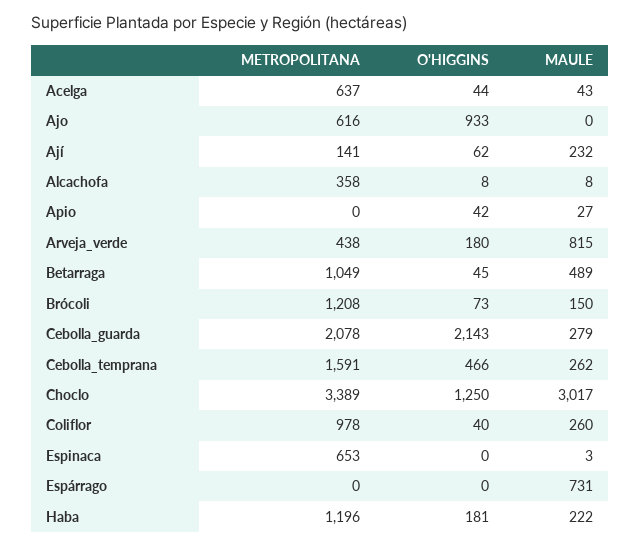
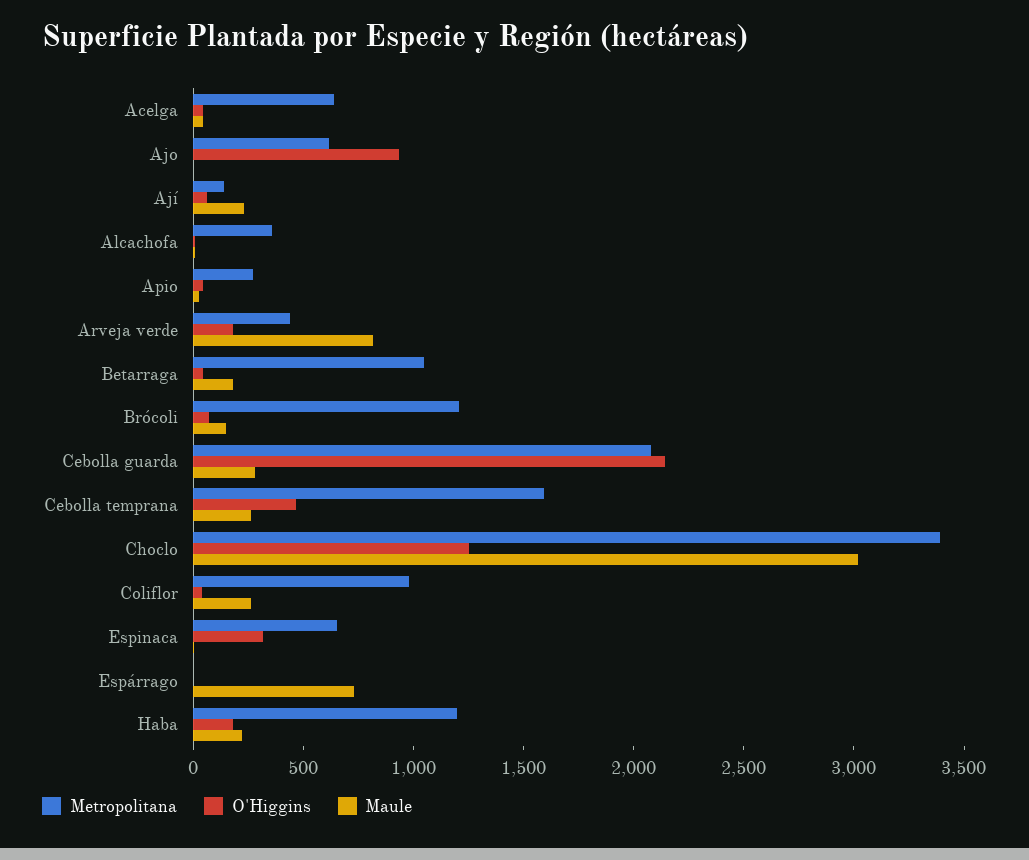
METROPOLITANA, Apio: 0 -> 300
MAULE, Betarraga: 489 -> 200
O'HIGGINS, Espinaca: 0 -> 300

